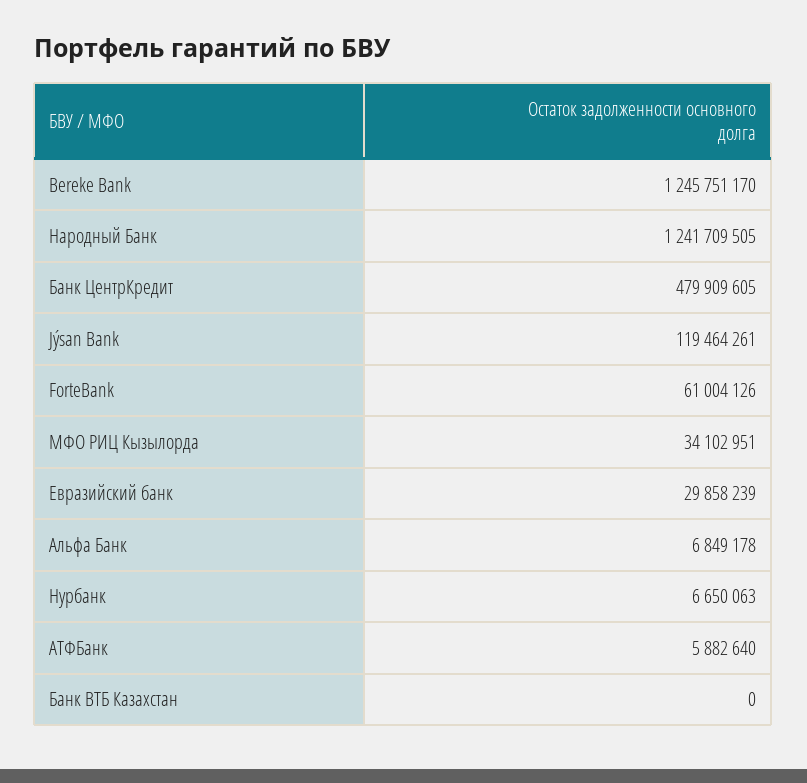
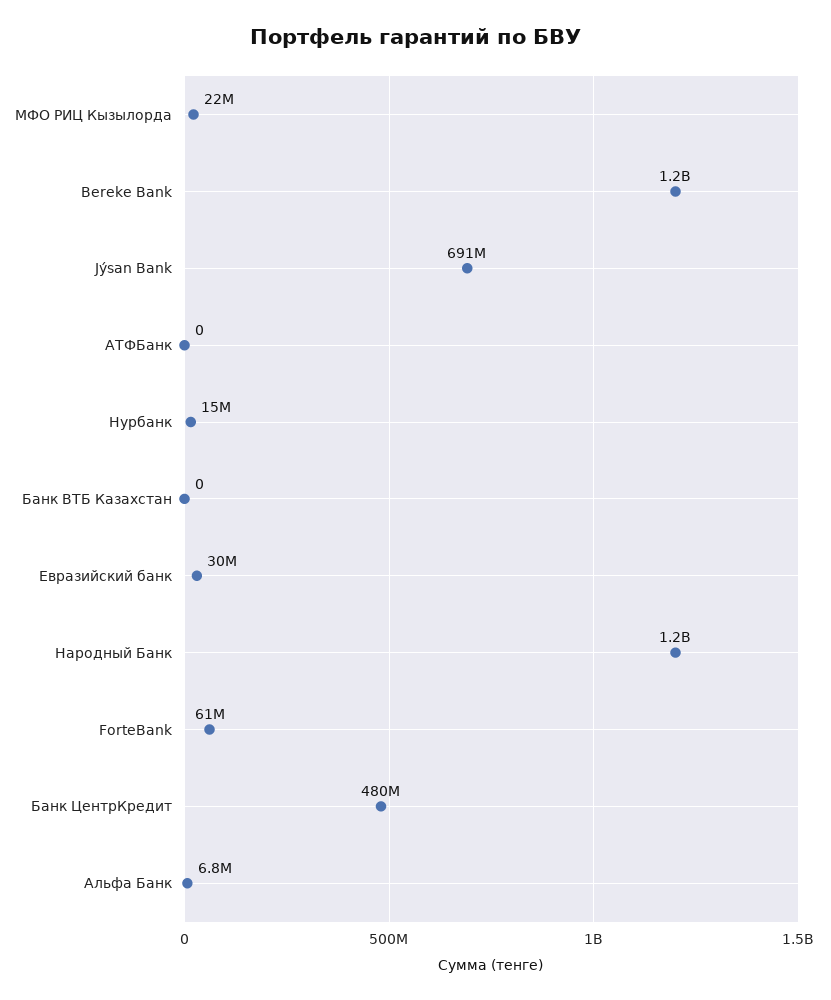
Jýsan Bank: 119464261 -> 691000000
МФО РИЦ Кызылорда: 34102951 -> 22000000
Нурбанк: 6650063 -> 15000000
АТФБанк: 5882640 -> 0

